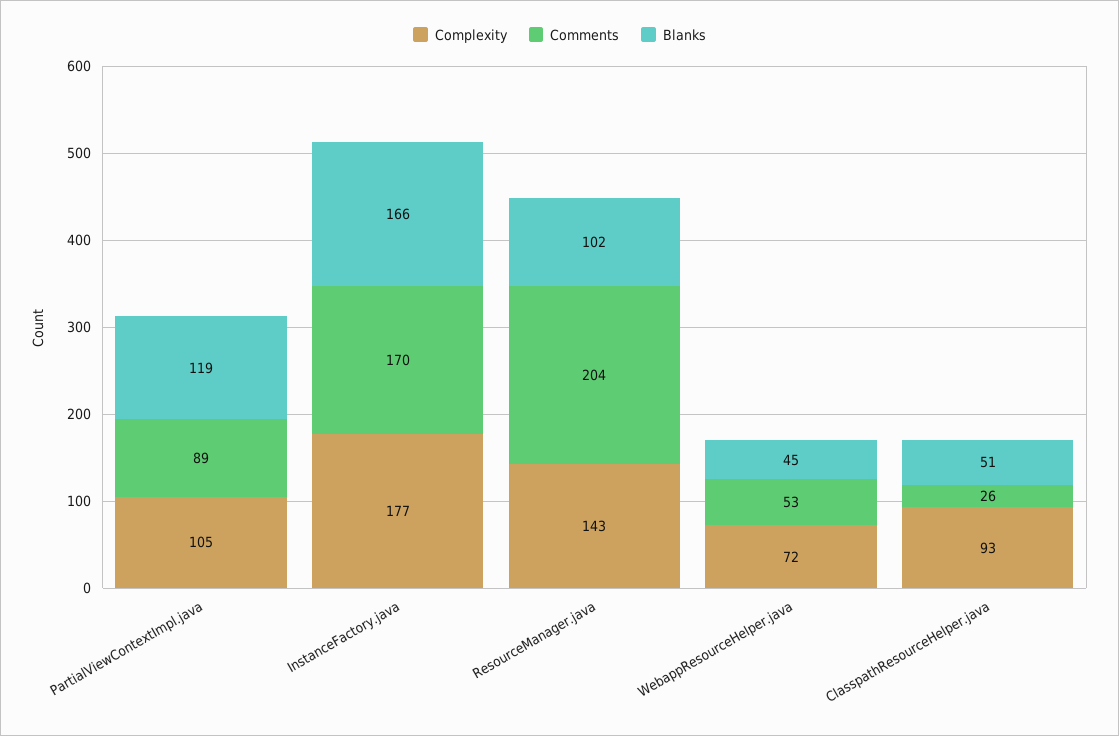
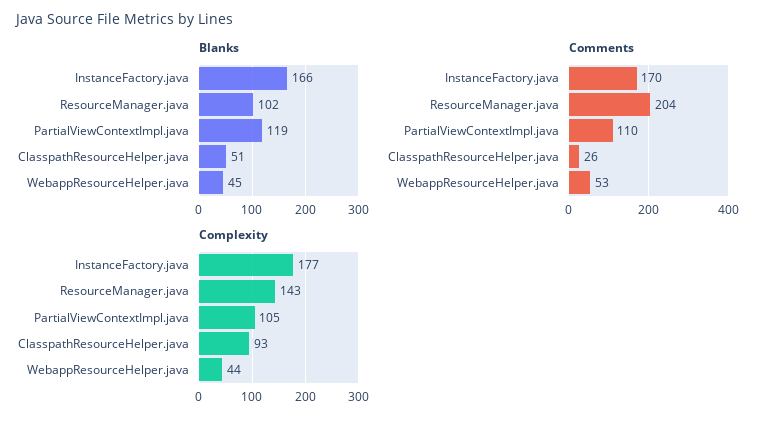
Comments, PartialViewContextImpl.java: 89 -> 110
Complexity, WebappResourceHelper.java: 72 -> 44

